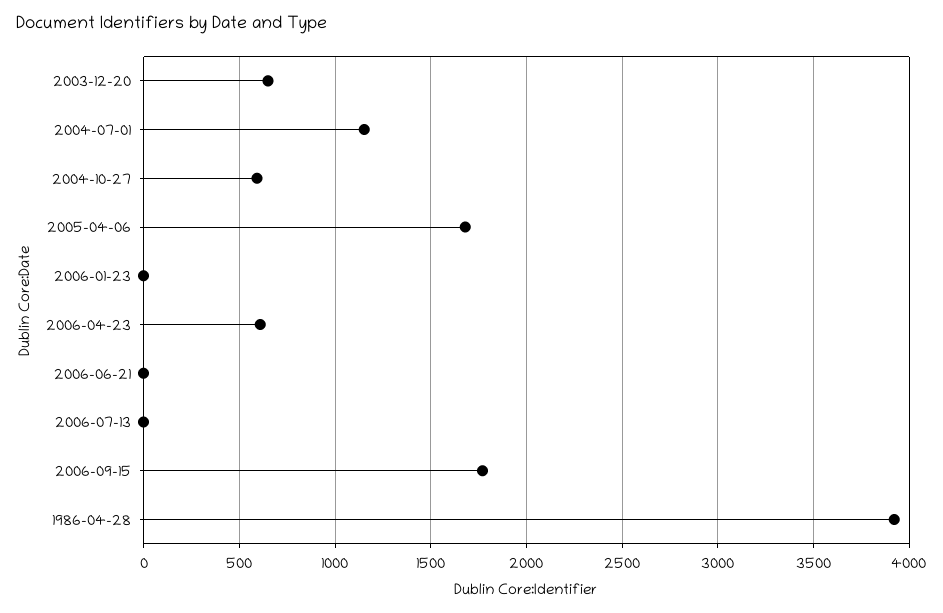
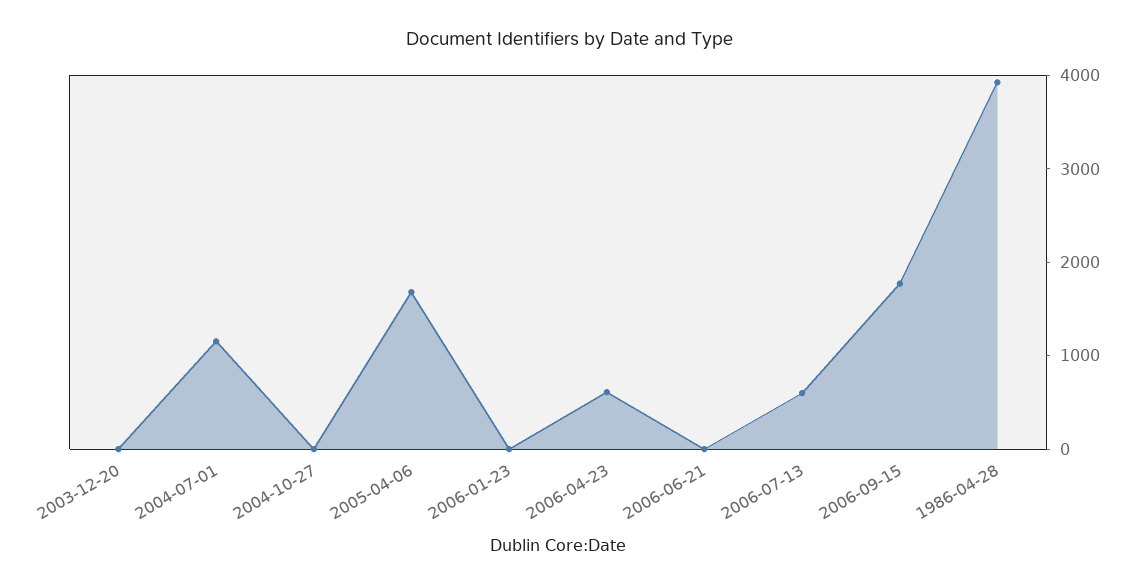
2003-12-20: 650 -> 0
2004-10-27: 600 -> 0
2006-07-13: 0 -> 600

